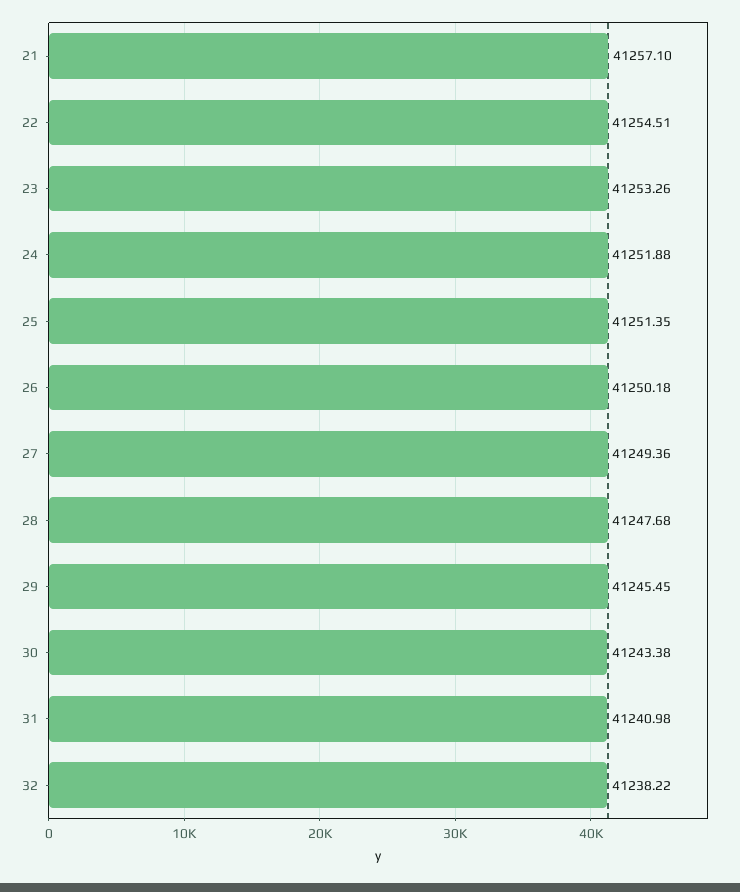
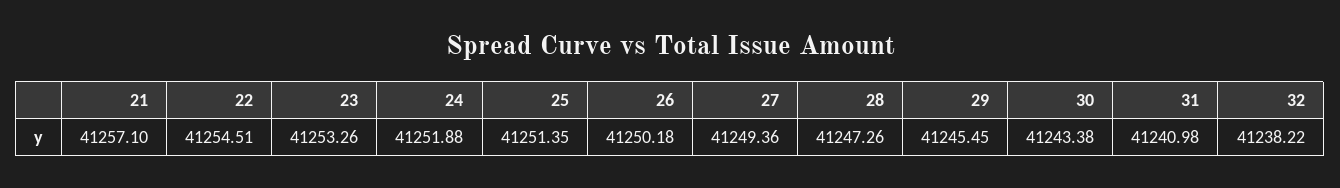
28: 41247.68 -> 41247.26

